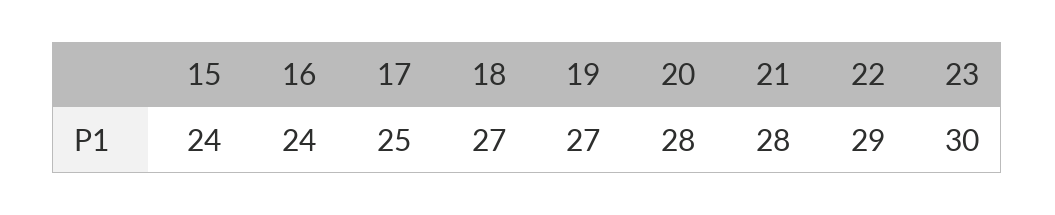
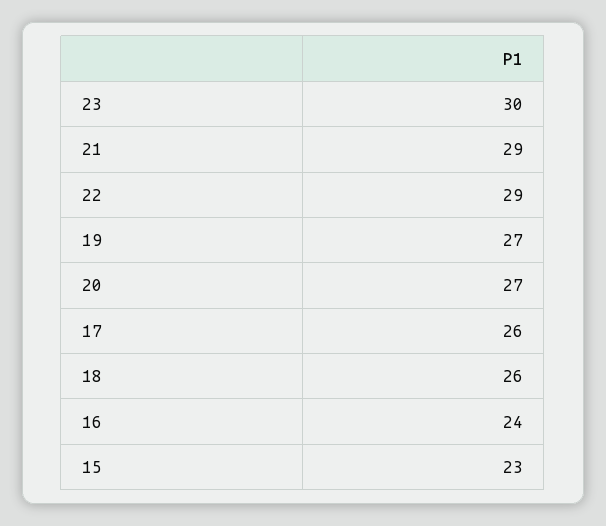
15: 24 -> 23
17: 25 -> 26
18: 27 -> 26
20: 28 -> 27
21: 28 -> 29

